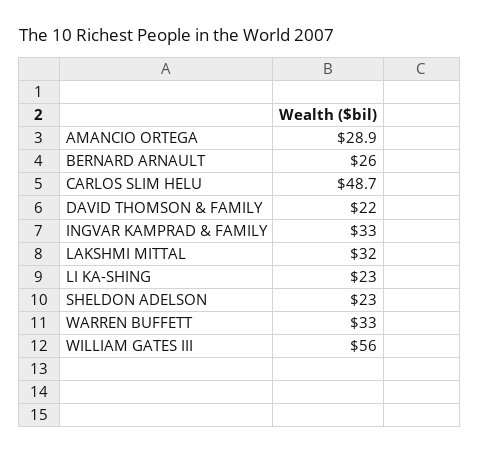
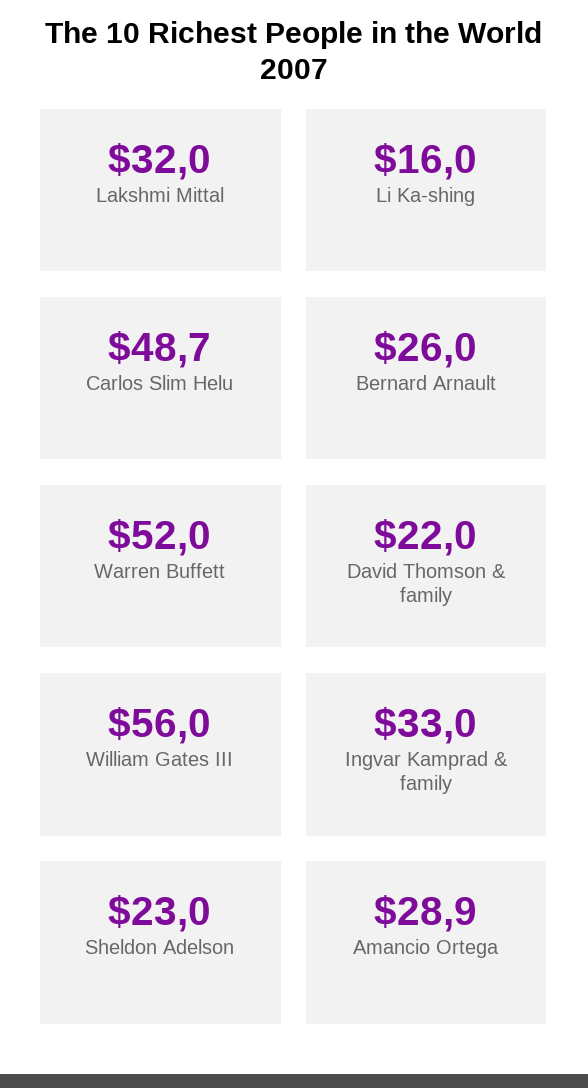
LI KA-SHING: 23 -> 16
WARREN BUFFETT: 33 -> 52

